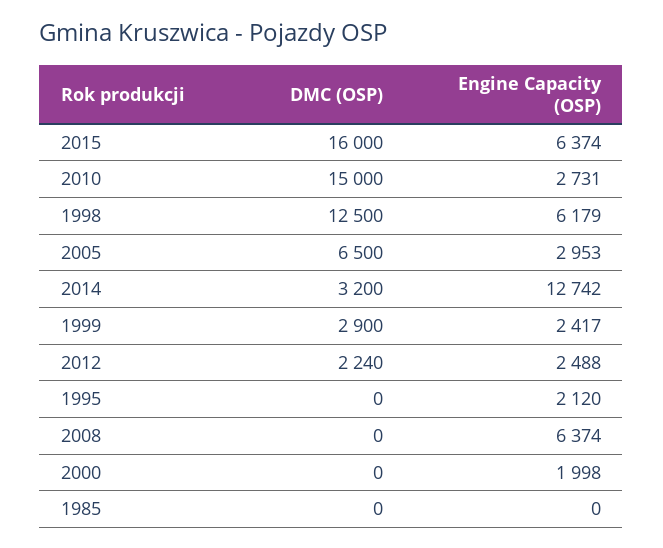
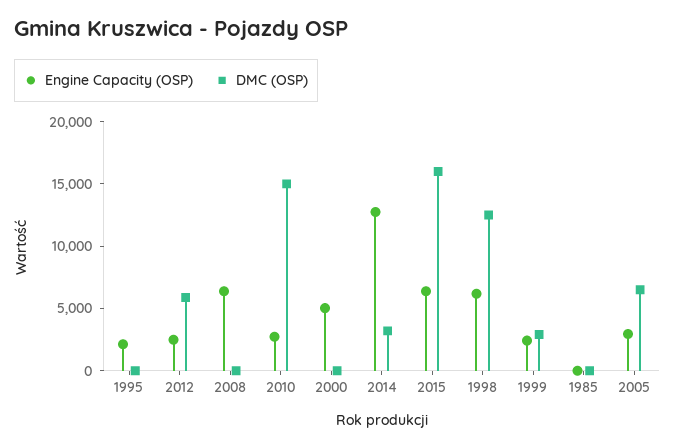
DMC (OSP), 2012: 2240 -> 6000
Engine Capacity (OSP), 2000: 1998 -> 5000

